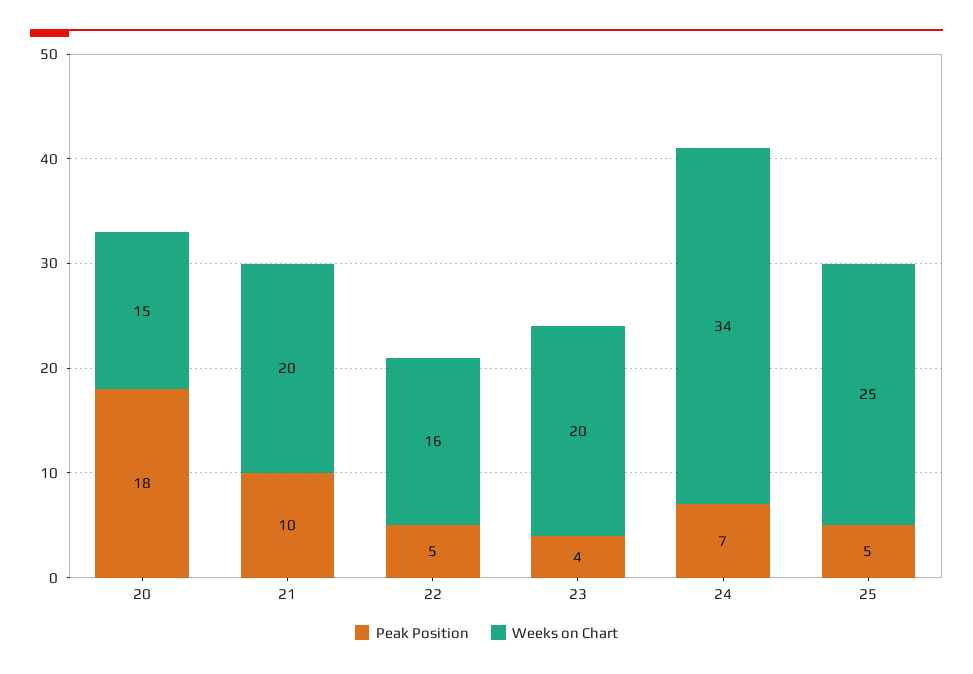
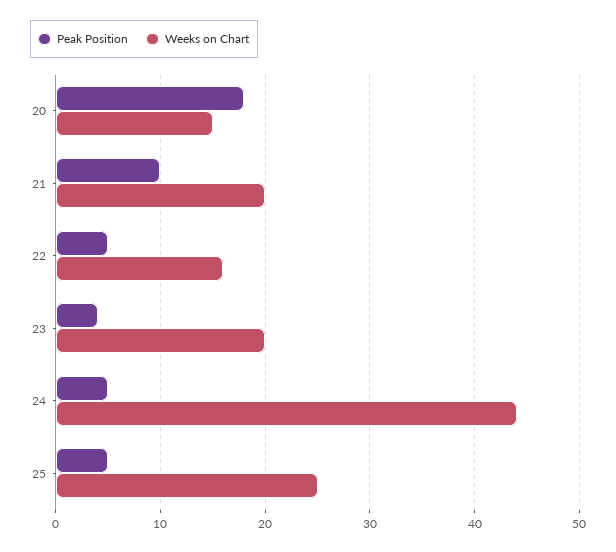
Peak Position, 24: 7 -> 5
Weeks on Chart, 24: 34 -> 44

